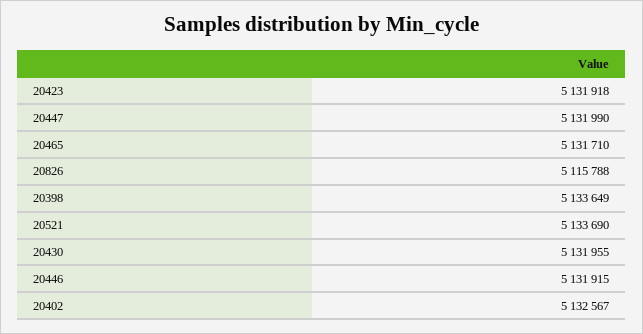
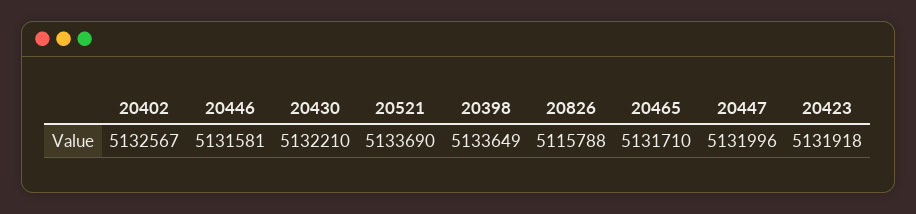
20447: 5131990 -> 5131996
20430: 5131955 -> 5132210
20446: 5131915 -> 5131581

